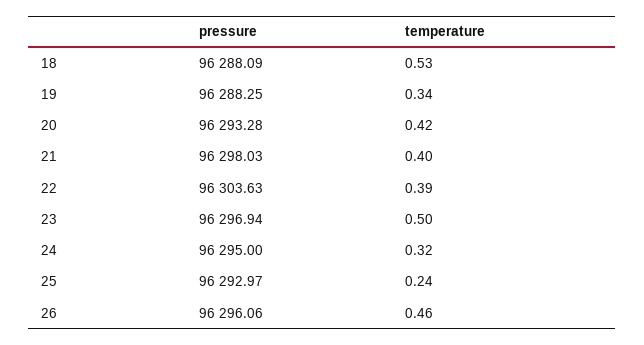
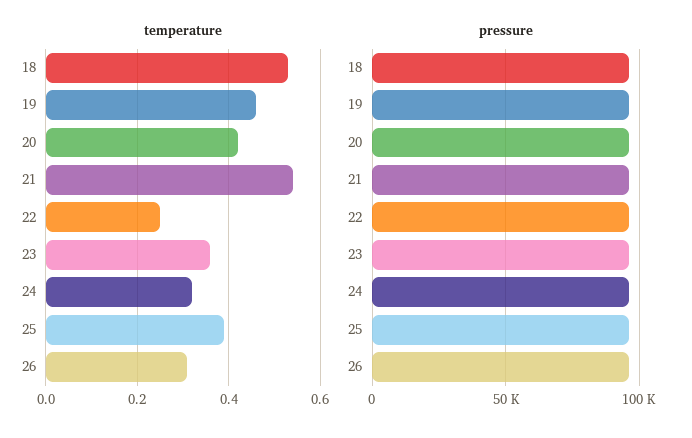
temperature, 19: 0.34 -> 0.45
temperature, 21: 0.4 -> 0.55
temperature, 22: 0.39 -> 0.25
temperature, 23: 0.5 -> 0.35
temperature, 25: 0.24 -> 0.4
temperature, 26: 0.46 -> 0.3

